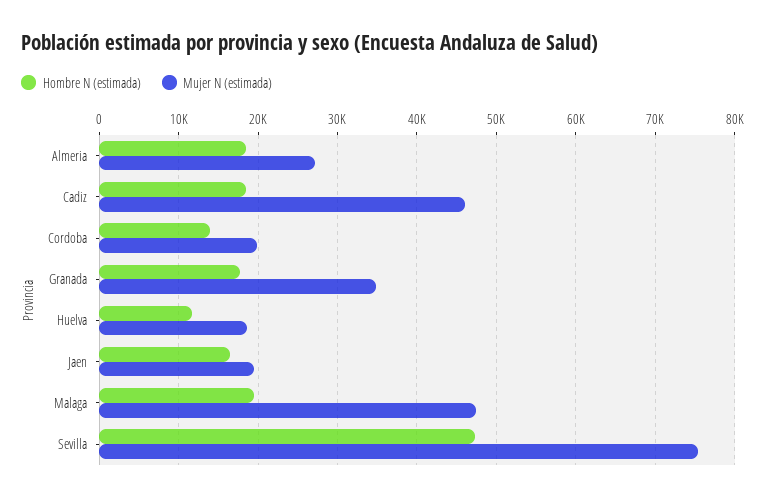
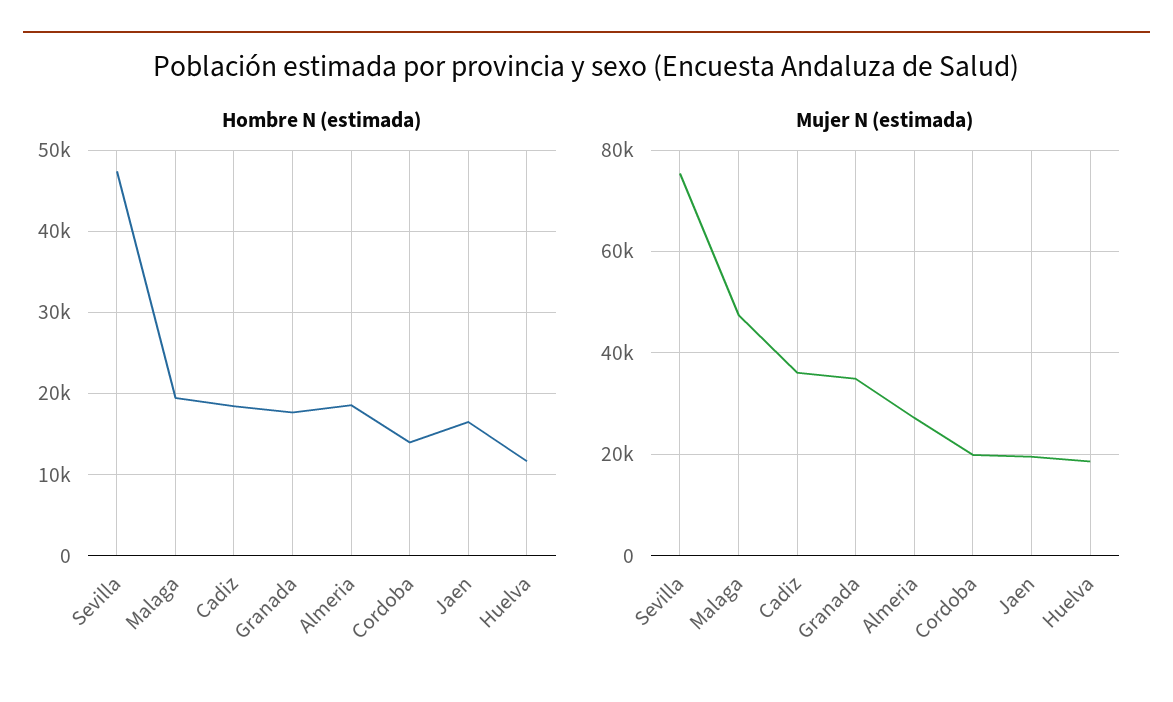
Mujer N (estimada), Cadiz: 46000 -> 36000

